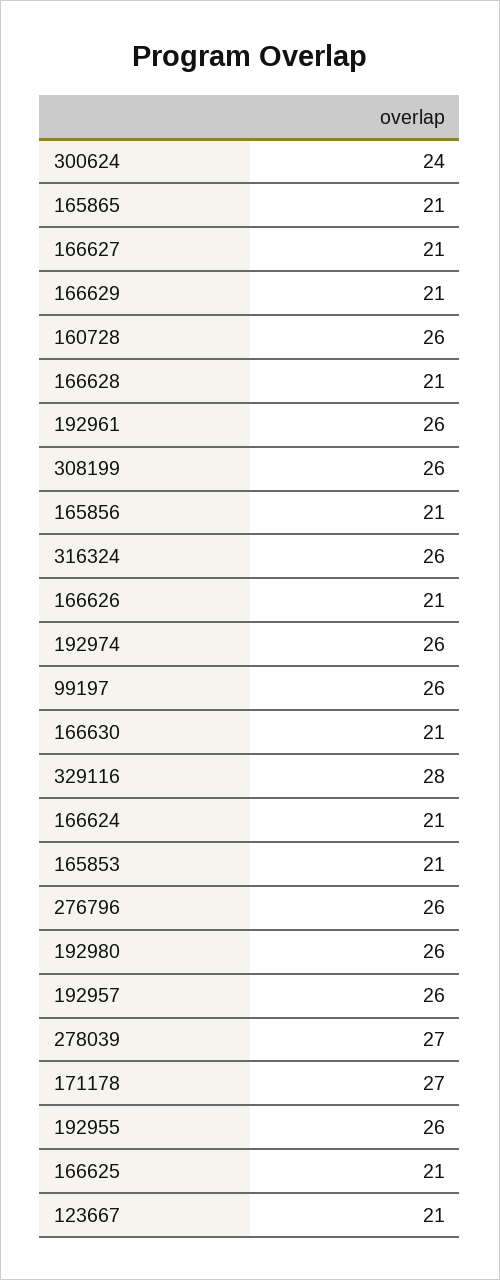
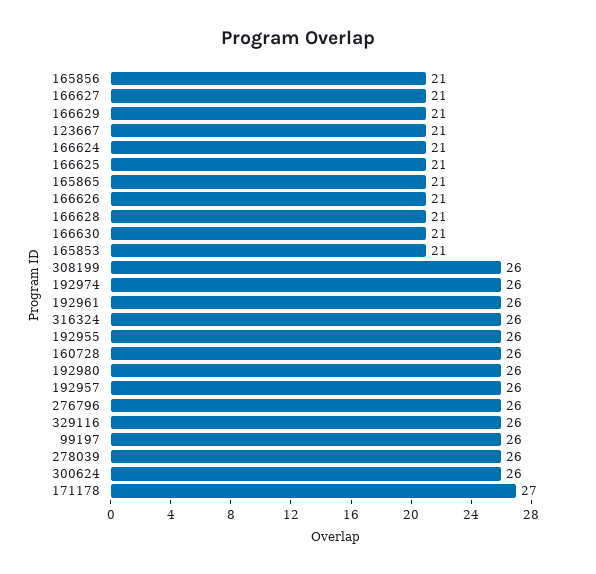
300624: 24 -> 26
329116: 28 -> 26
278039: 27 -> 26

